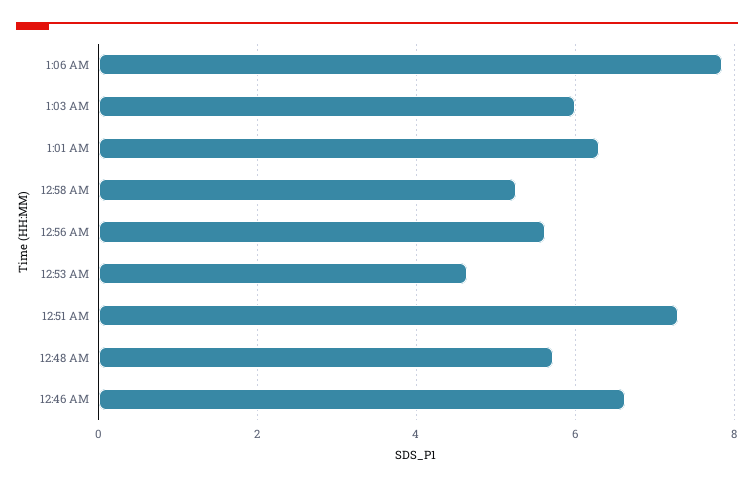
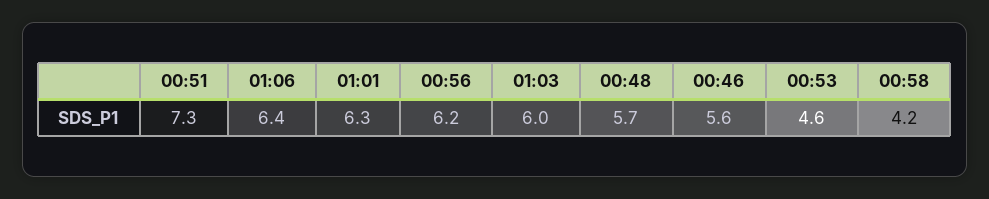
1:06 AM: 7.8 -> 6.4
12:58 AM: 5.2 -> 4.2
12:56 AM: 5.6 -> 6.2
12:46 AM: 6.6 -> 5.6

